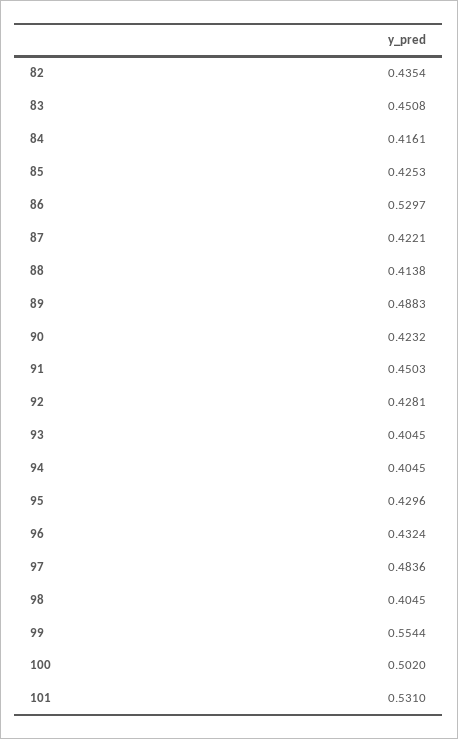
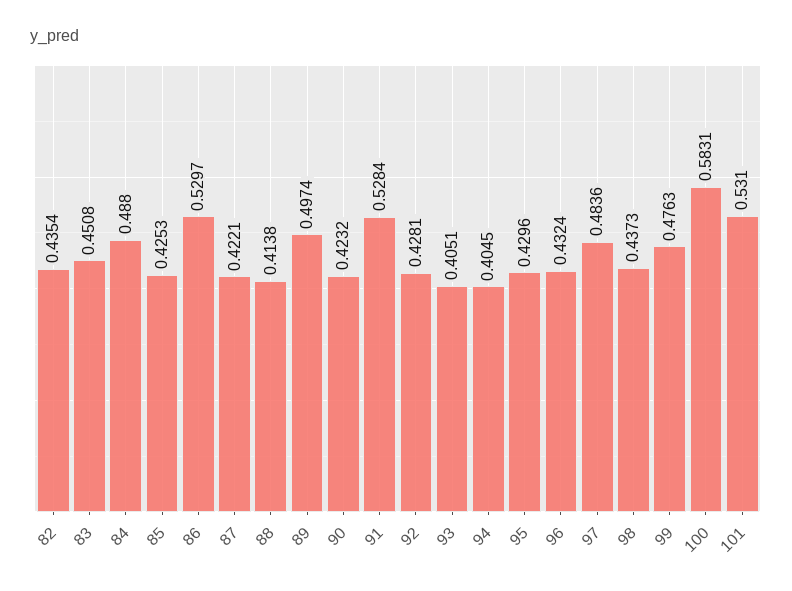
84: 0.4161 -> 0.488
89: 0.4883 -> 0.4974
91: 0.4503 -> 0.5284
93: 0.4045 -> 0.4051
98: 0.4045 -> 0.4373
99: 0.5544 -> 0.4763
100: 0.502 -> 0.5831

